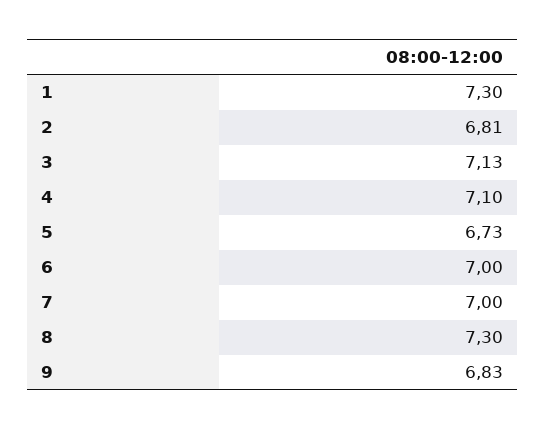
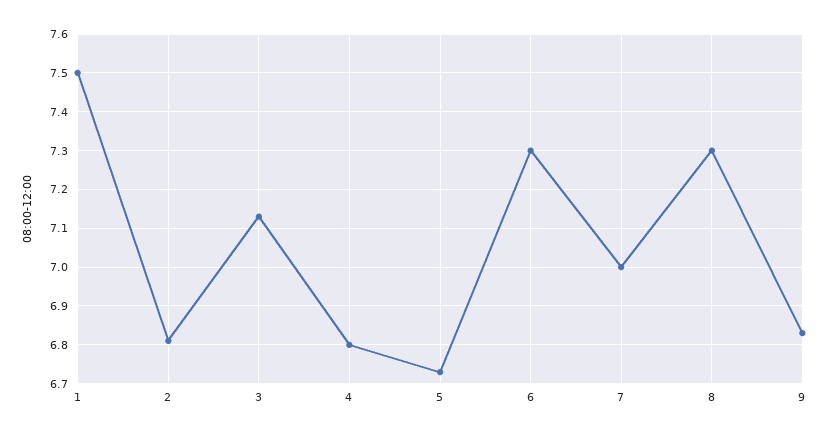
1: 7.3 -> 7.5
4: 7.1 -> 6.8
6: 7 -> 7.3

